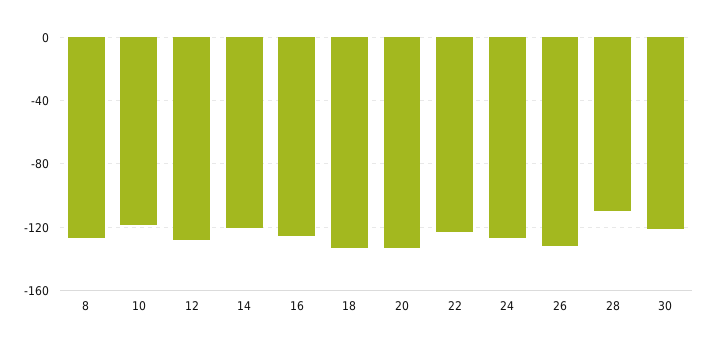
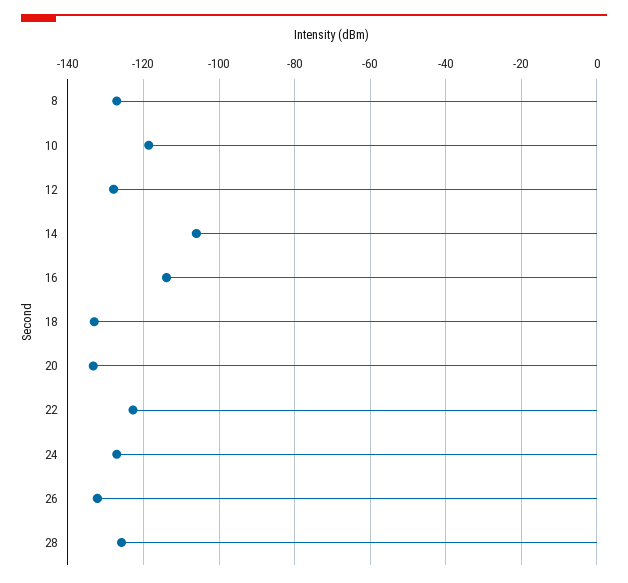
14: -120 -> -106
16: -125 -> -114
28: -110 -> -126
30: -120 -> none

